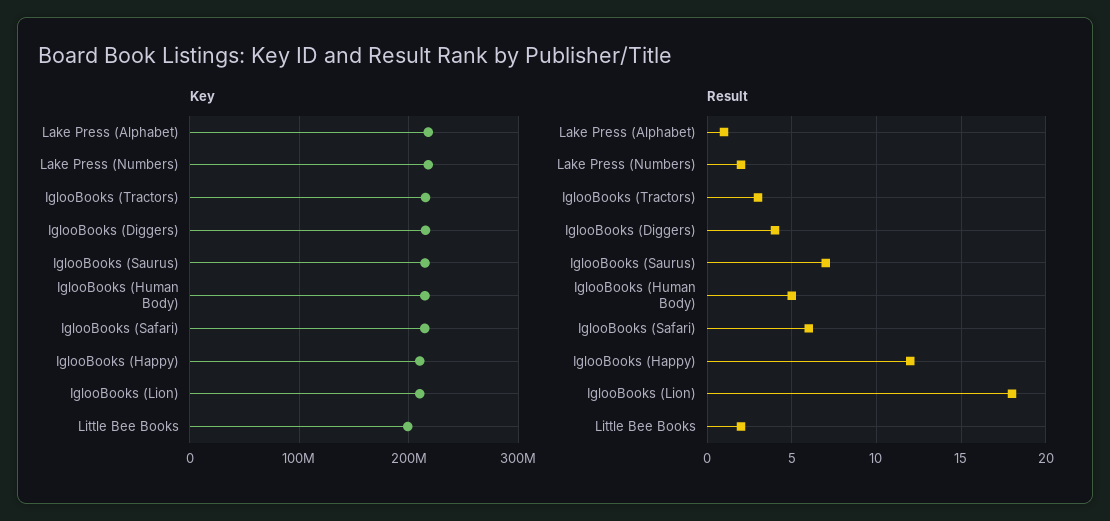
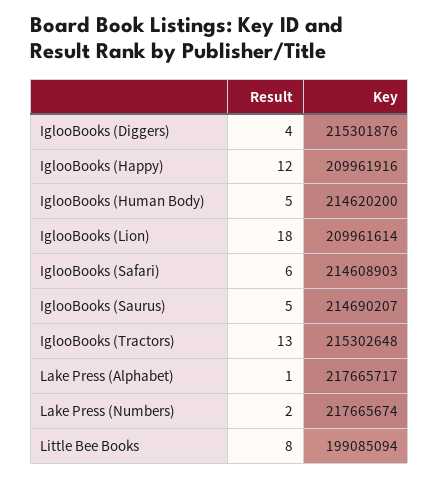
Result, IglooBooks (Tractors): 3 -> 13
Result, IglooBooks (Saurus): 7 -> 5
Result, Little Bee Books: 2 -> 8

